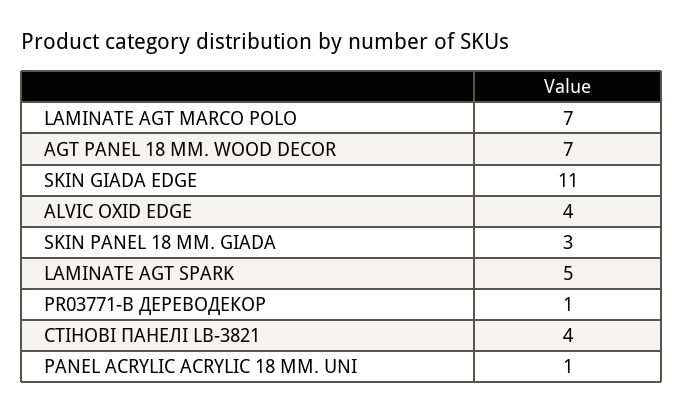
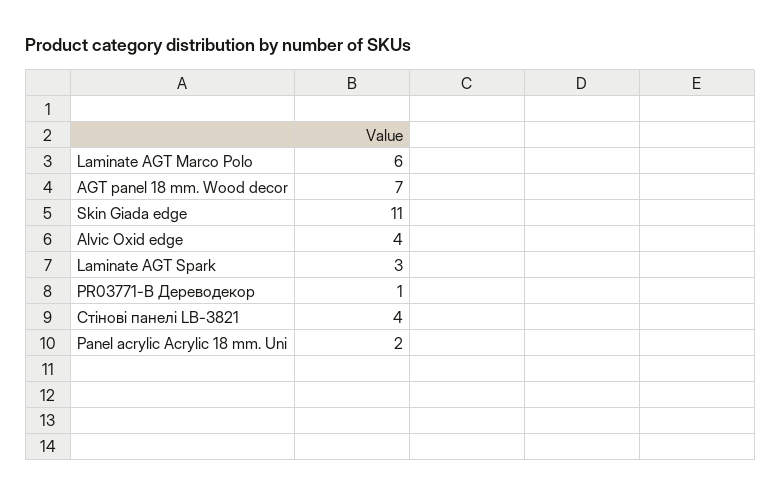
LAMINATE AGT MARCO POLO: 7 -> 6
SKIN PANEL 18 MM. GIADA: 3 -> none
LAMINATE AGT SPARK: 5 -> 3
PANEL ACRYLIC ACRYLIC 18 MM. UNI: 1 -> 2

